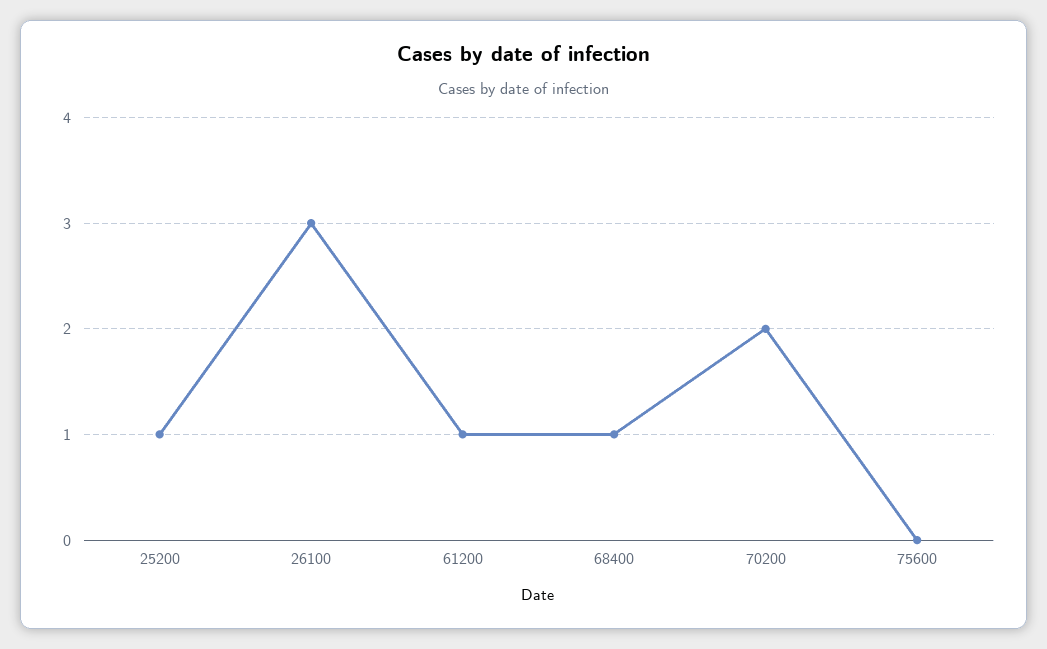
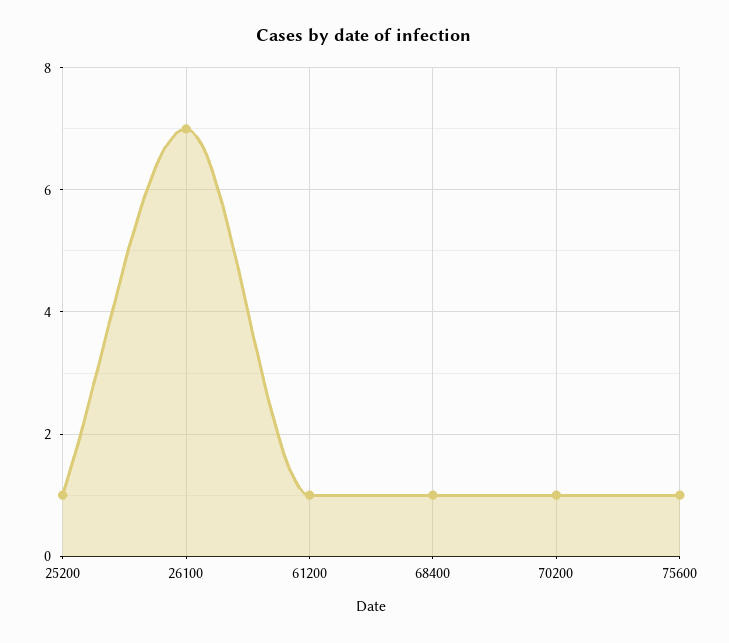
26100: 3 -> 7
70200: 2 -> 1
75600: 0 -> 1

